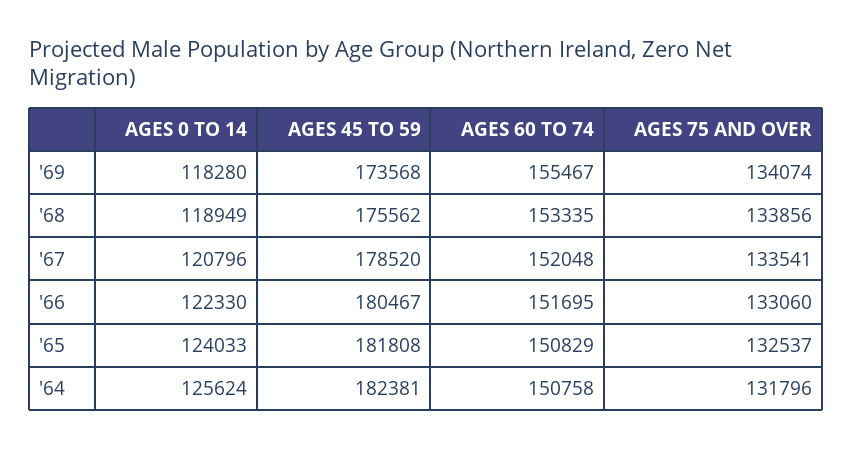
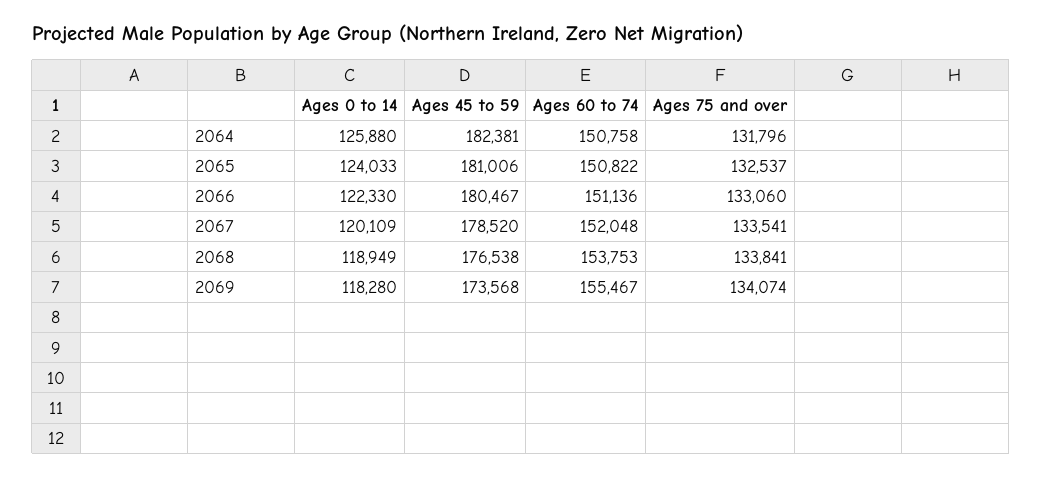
AGES 45 TO 59, '68: 175562 -> 176538
AGES 60 TO 74, '68: 153335 -> 153753
AGES 75 AND OVER, '68: 133856 -> 133841
AGES 0 TO 14, '67: 120796 -> 120109
AGES 60 TO 74, '66: 151695 -> 151136
AGES 45 TO 59, '65: 181808 -> 181006
AGES 60 TO 74, '65: 150829 -> 150822
AGES 0 TO 14, '64: 125624 -> 125880

